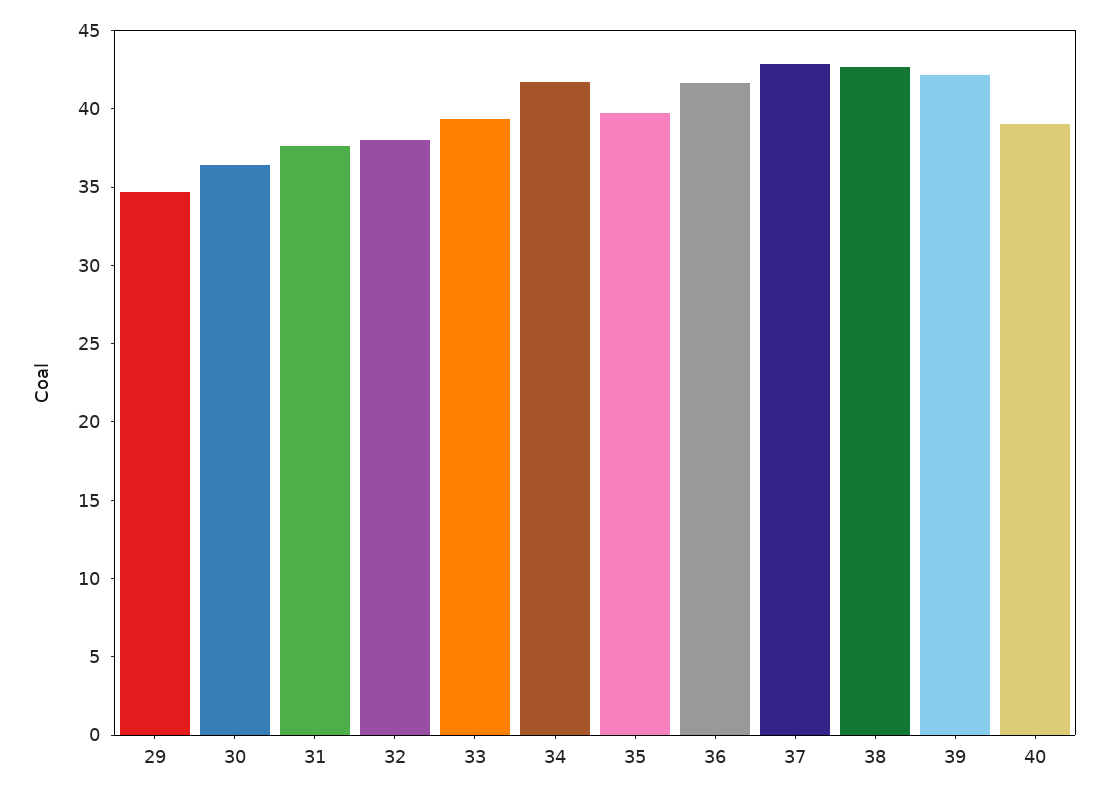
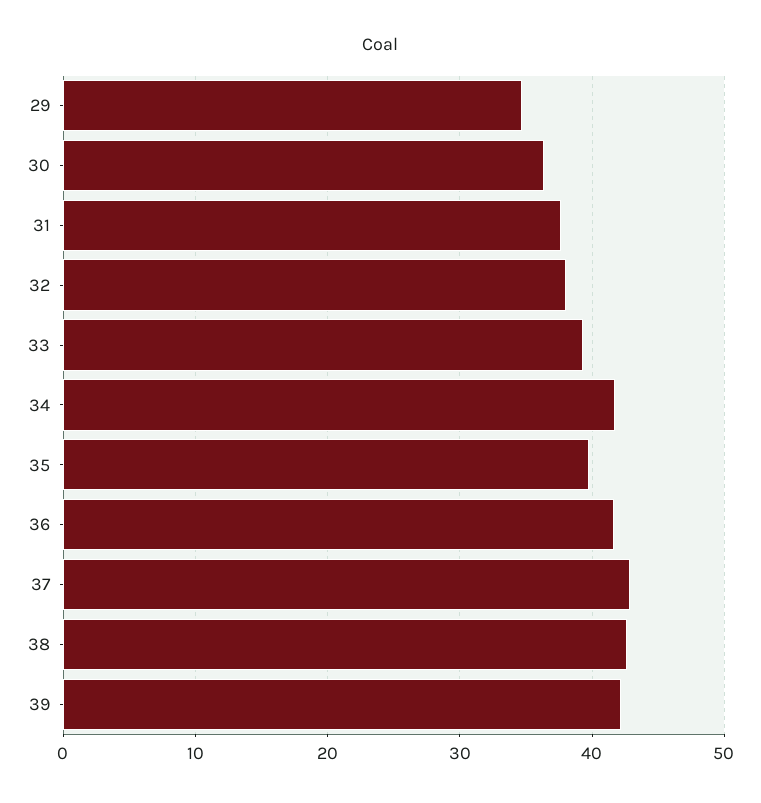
40: 39 -> none

